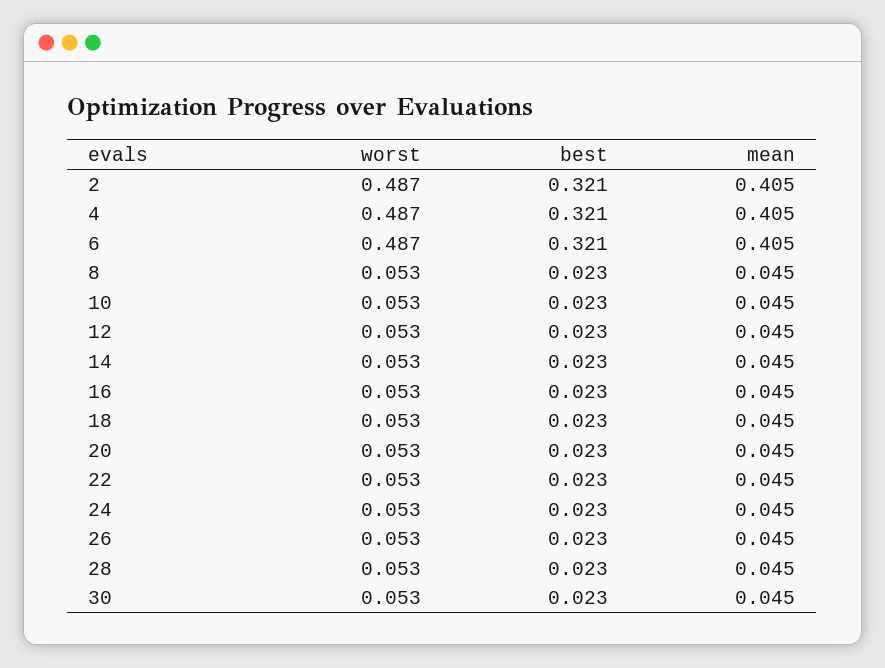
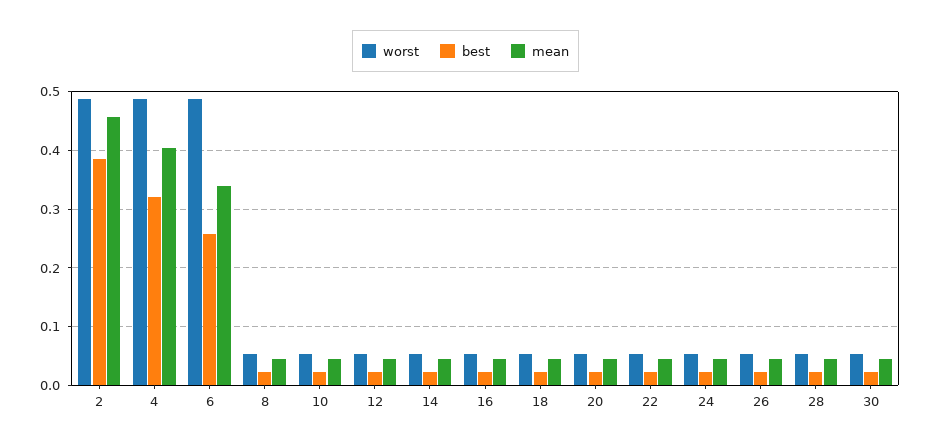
best, 2: 0.321 -> 0.38
mean, 2: 0.405 -> 0.46
best, 6: 0.321 -> 0.26
mean, 6: 0.405 -> 0.34

